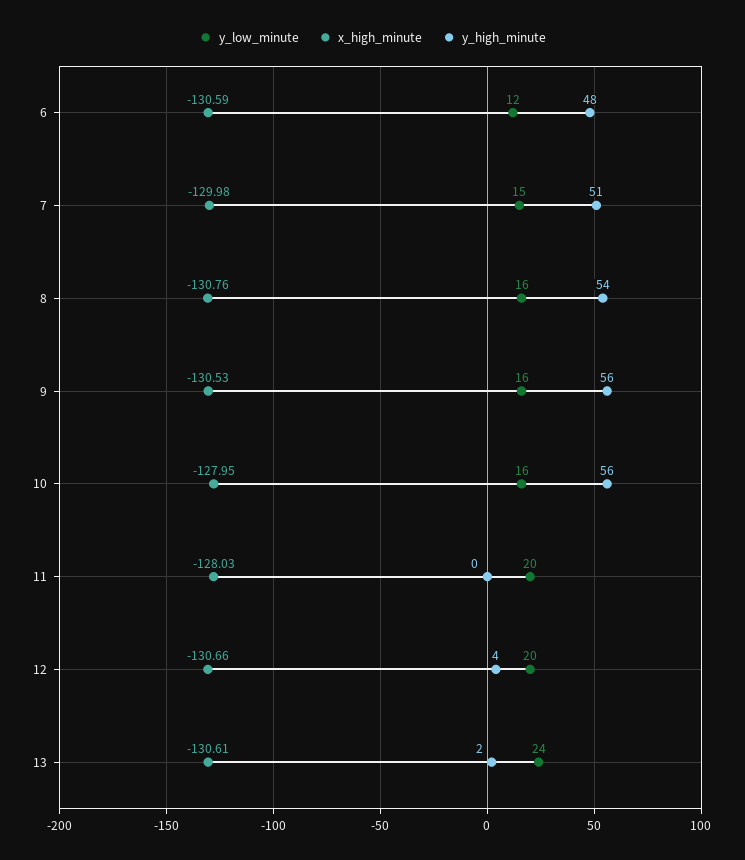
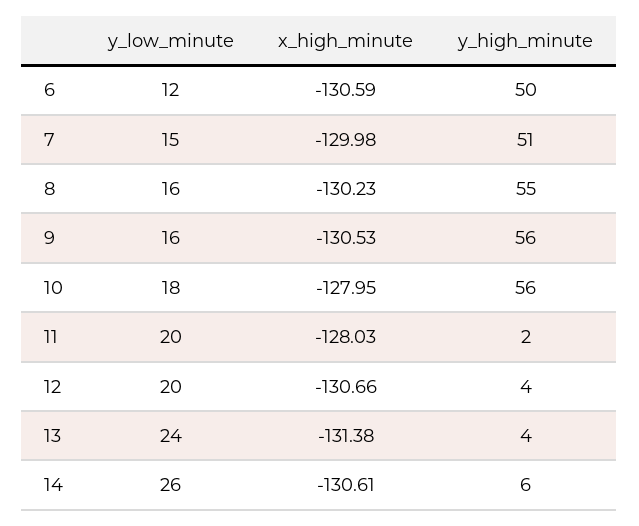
y_high_minute, 6: 48 -> 50
x_high_minute, 8: -130.76 -> -130.23
y_high_minute, 8: 54 -> 55
y_low_minute, 10: 16 -> 18
y_high_minute, 11: 0 -> 2
x_high_minute, 13: -130.61 -> -131.38
y_high_minute, 13: 2 -> 4
y_low_minute, 14: none -> 26
x_high_minute, 14: none -> -130.61
y_high_minute, 14: none -> 6

